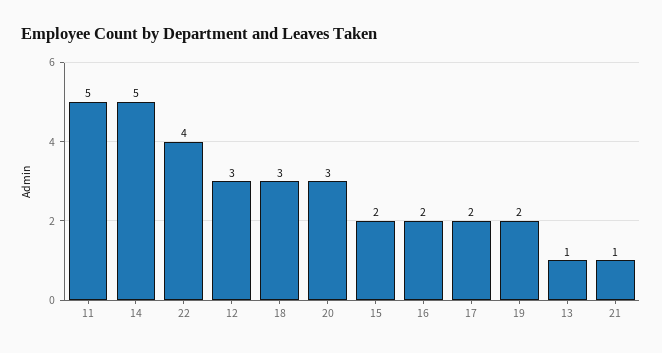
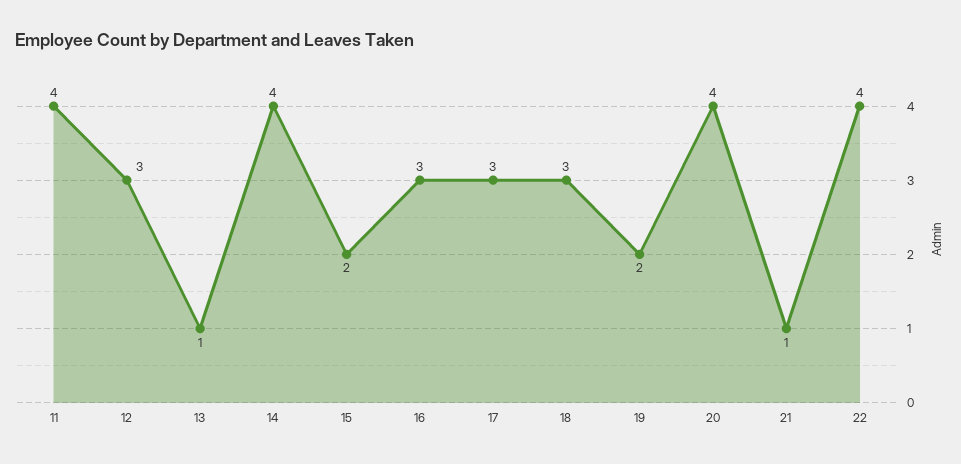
11: 5 -> 4
14: 5 -> 4
20: 3 -> 4
16: 2 -> 3
17: 2 -> 3

